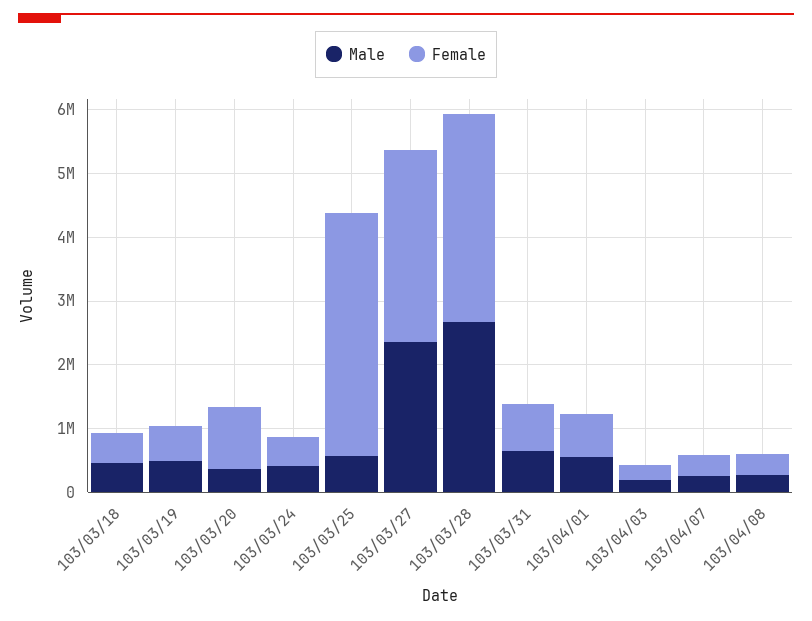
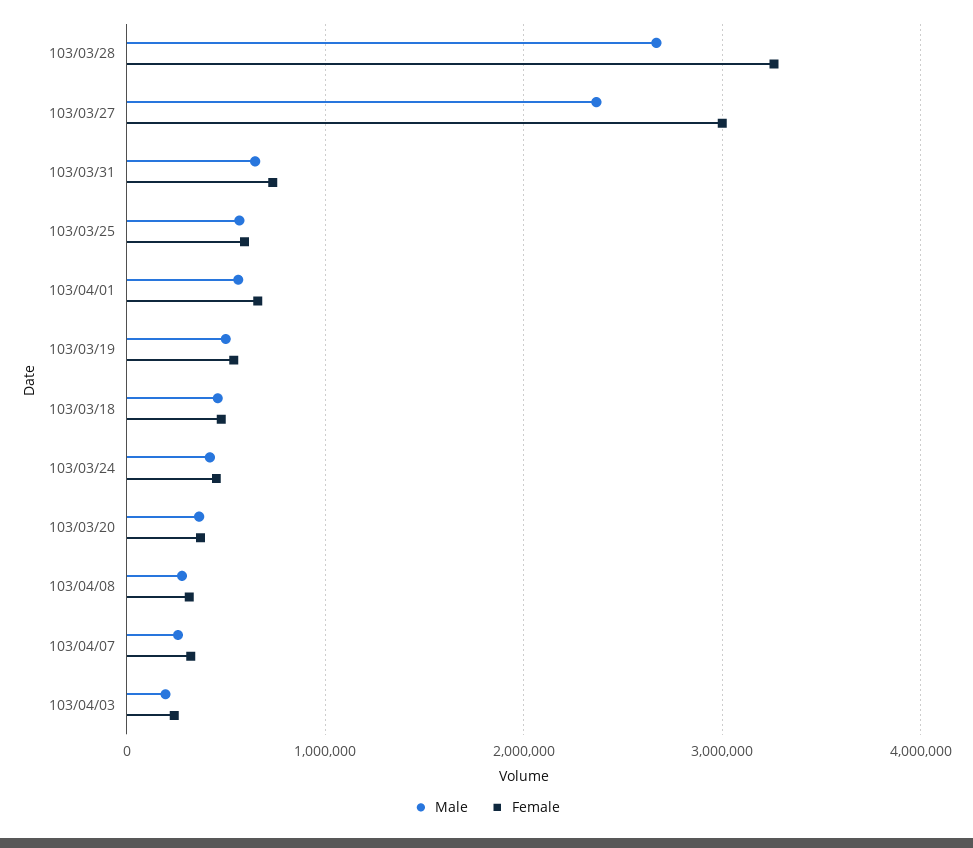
Female, 103/03/20: 1000000 -> 400000
Female, 103/03/25: 3800000 -> 600000

